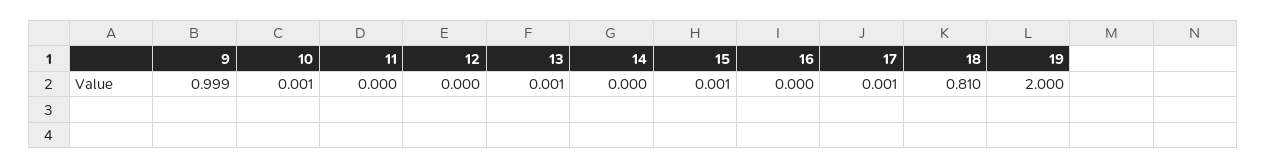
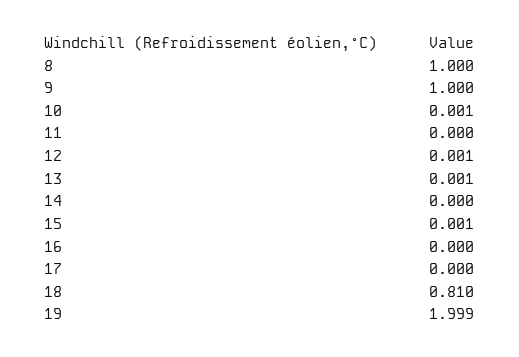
9: 0.999 -> 1
12: 0 -> 0.001
17: 0.001 -> 0
19: 2 -> 1.999
8: none -> 1

